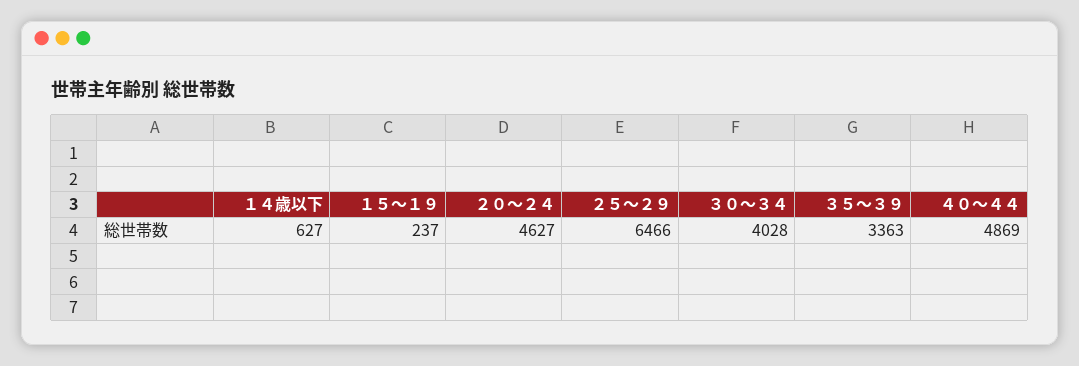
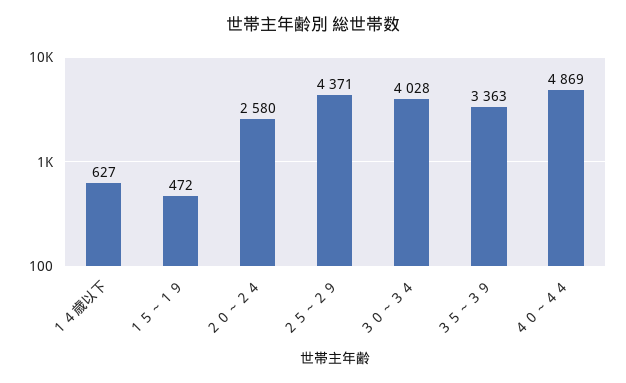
１５～１９: 237 -> 472
２０～２４: 4627 -> 2580
２５～２９: 6466 -> 4371

